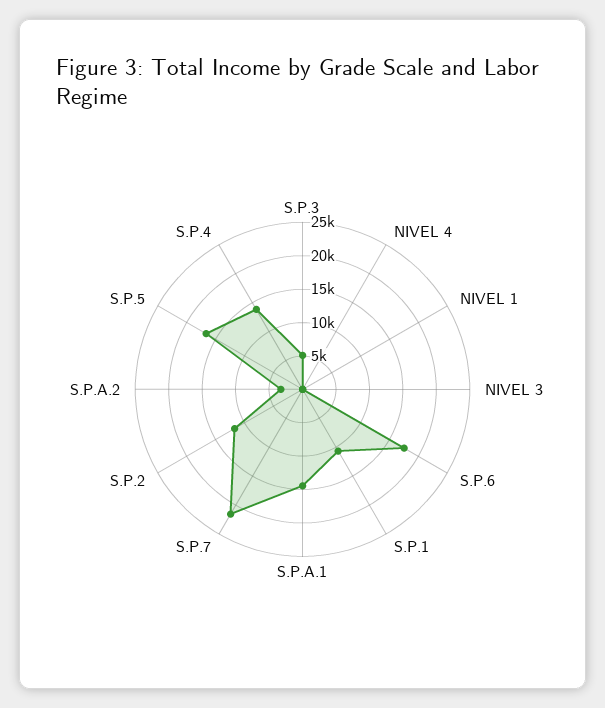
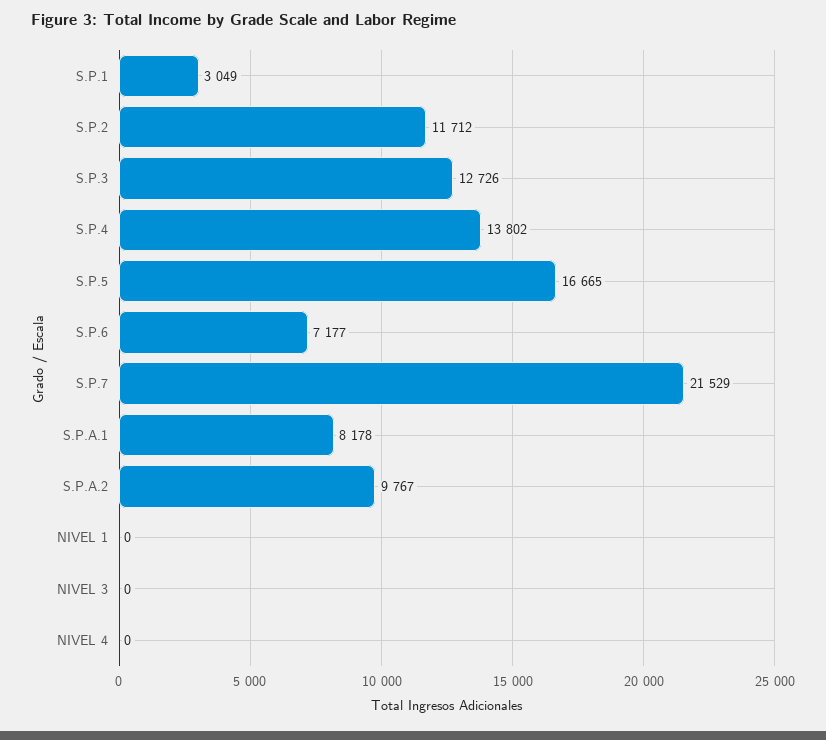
S.P.3: 5000 -> 12726
S.P.6: 17500 -> 7177
S.P.1: 10000 -> 3049
S.P.A.1: 15000 -> 8178
S.P.A.2: 2500 -> 9767

